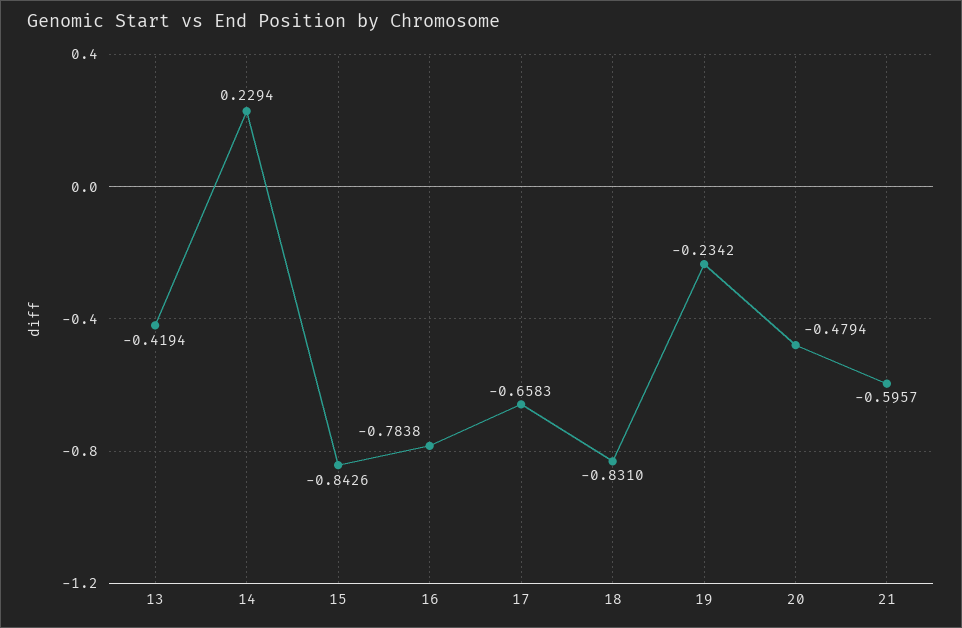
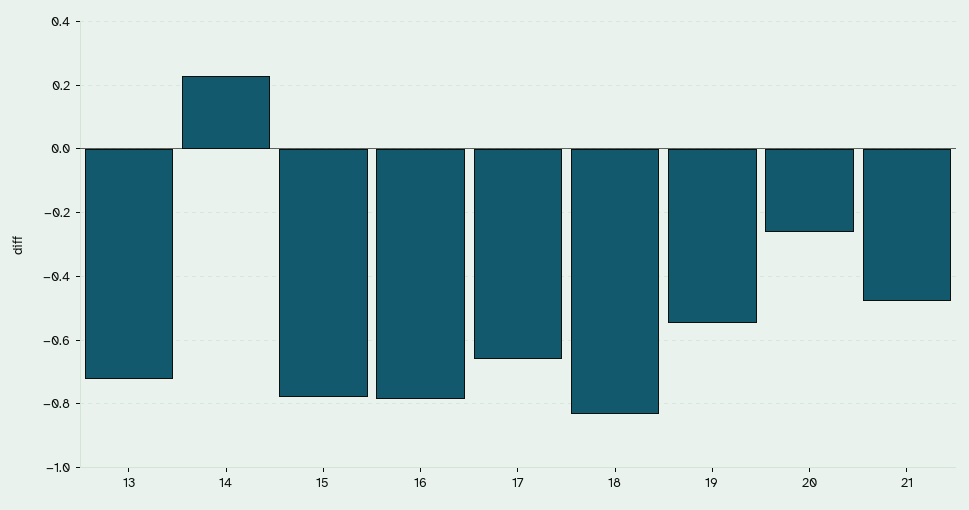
13: -0.4194 -> -0.72
15: -0.8426 -> -0.78
19: -0.2342 -> -0.54
20: -0.4794 -> -0.26
21: -0.5957 -> -0.48

